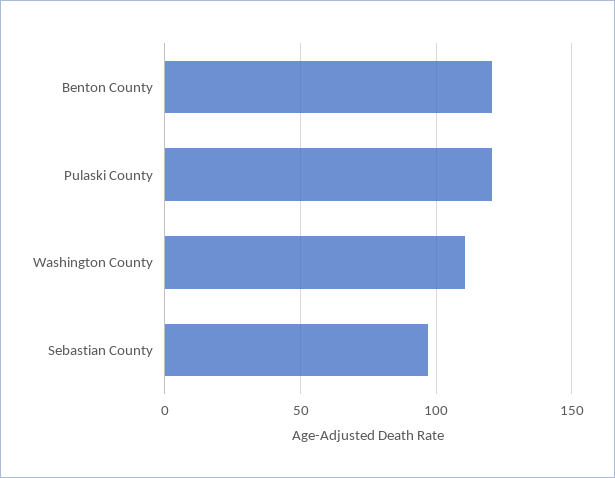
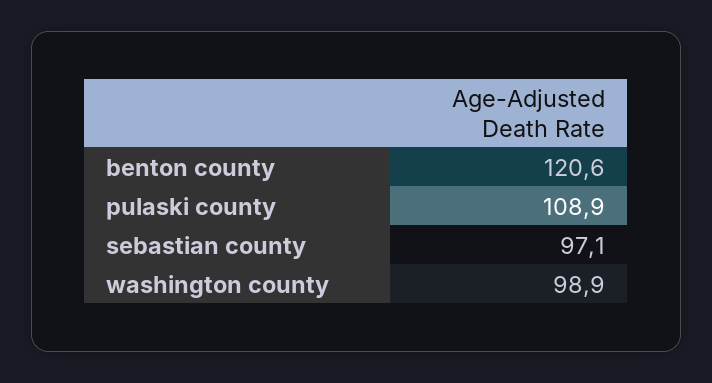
Pulaski County: 120 -> 108.9
Washington County: 110 -> 98.9

